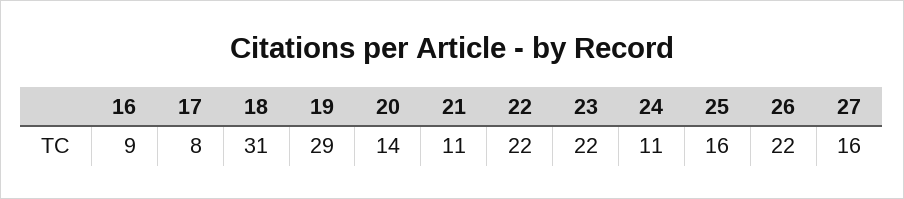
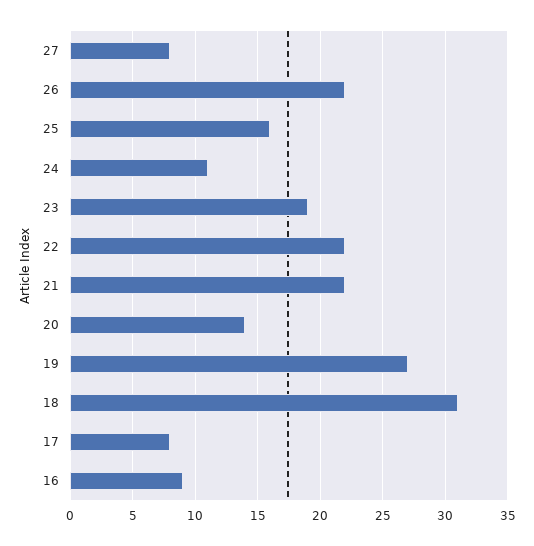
19: 29 -> 27
21: 11 -> 22
23: 22 -> 19
27: 16 -> 8

